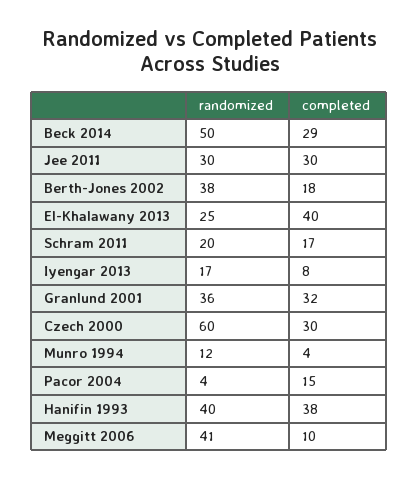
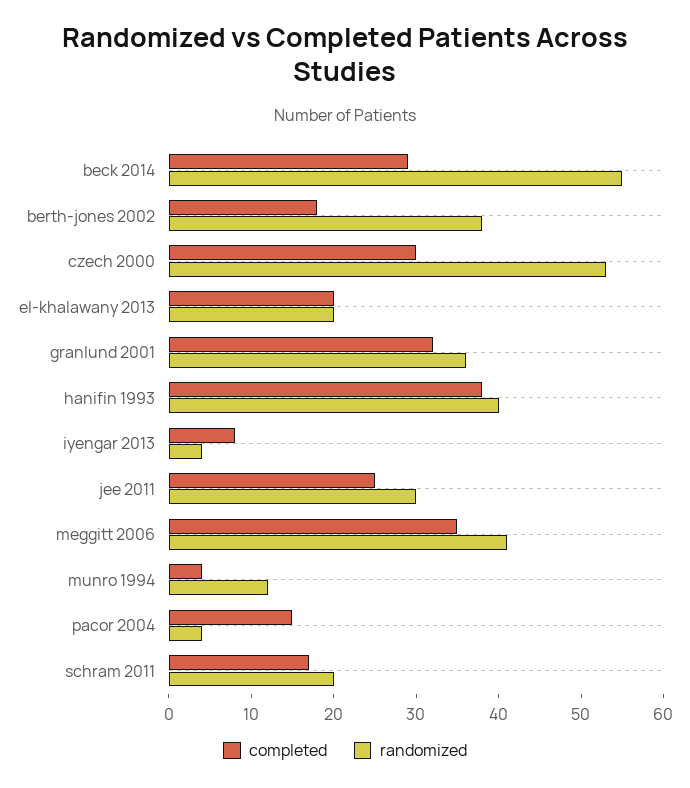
randomized, Beck 2014: 50 -> 55
completed, Jee 2011: 30 -> 25
randomized, El-Khalawany 2013: 25 -> 20
completed, El-Khalawany 2013: 40 -> 20
randomized, Iyengar 2013: 17 -> 4
randomized, Czech 2000: 60 -> 53
completed, Meggitt 2006: 10 -> 35

